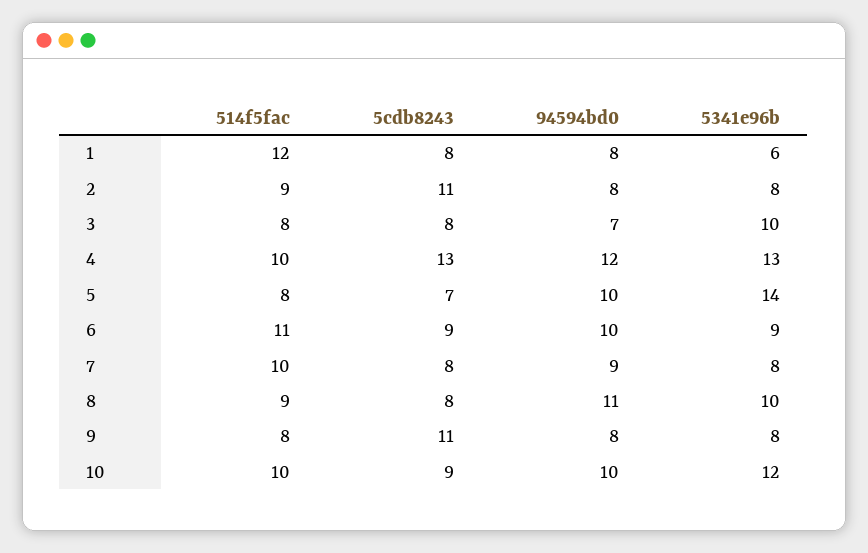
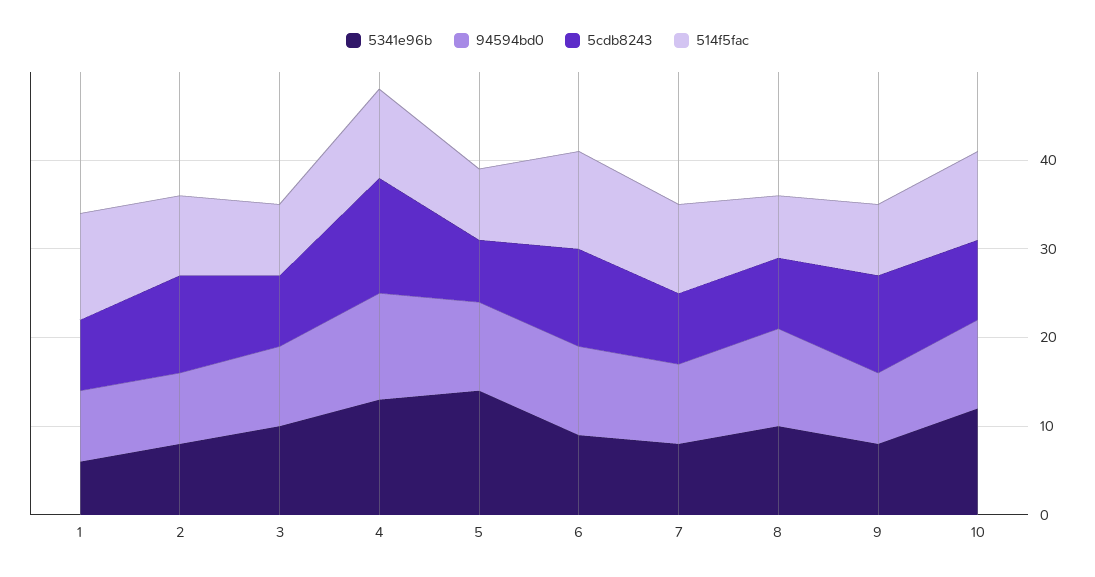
94594bd0, 3: 7 -> 9
5cdb8243, 6: 9 -> 11
514f5fac, 8: 9 -> 7

